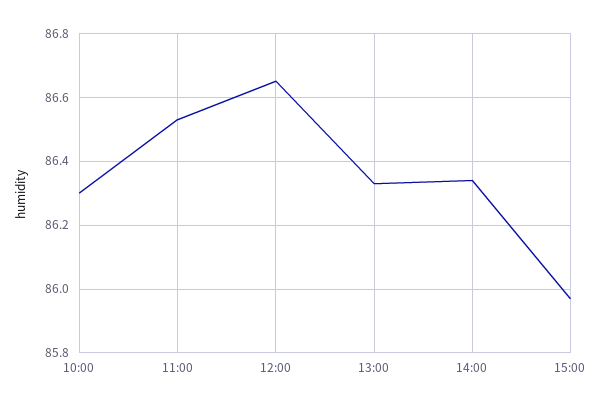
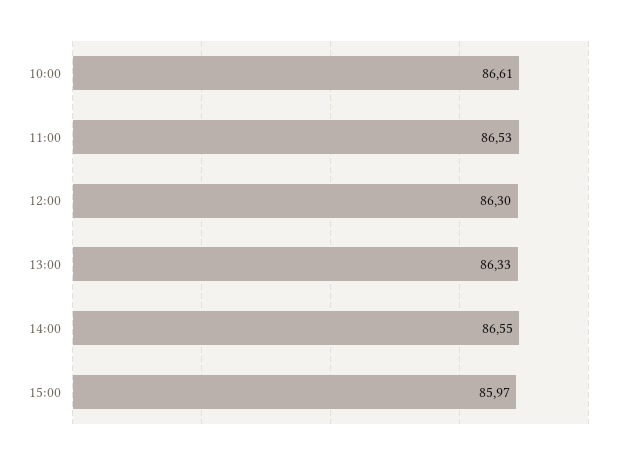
10:00: 86.3 -> 86.61
12:00: 86.65 -> 86.3
14:00: 86.35 -> 86.55

